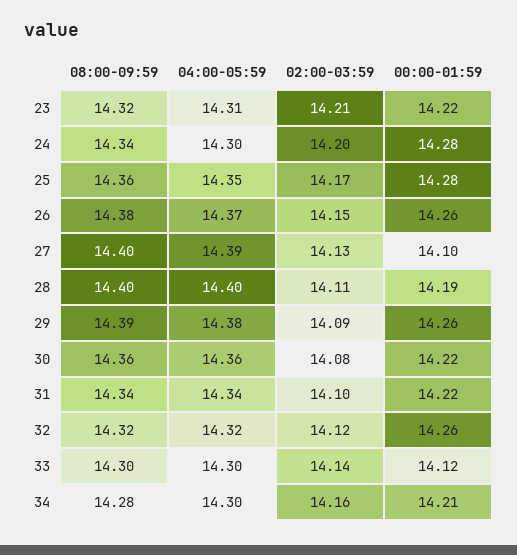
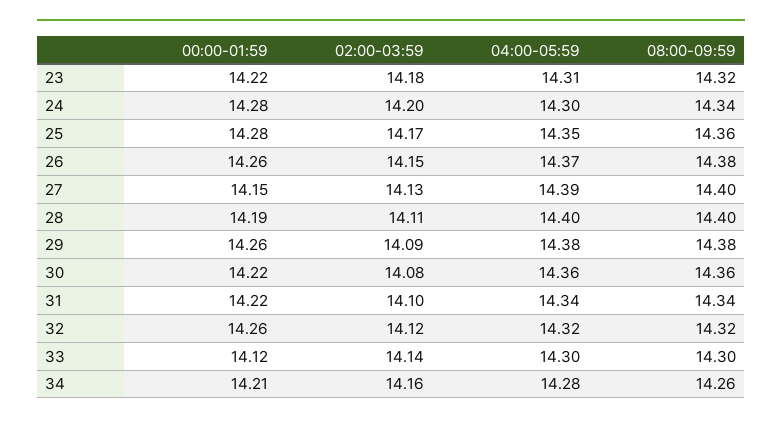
02:00-03:59, 23: 14.21 -> 14.18
00:00-01:59, 27: 14.1 -> 14.15
08:00-09:59, 29: 14.39 -> 14.38
08:00-09:59, 34: 14.28 -> 14.26
04:00-05:59, 34: 14.3 -> 14.28

